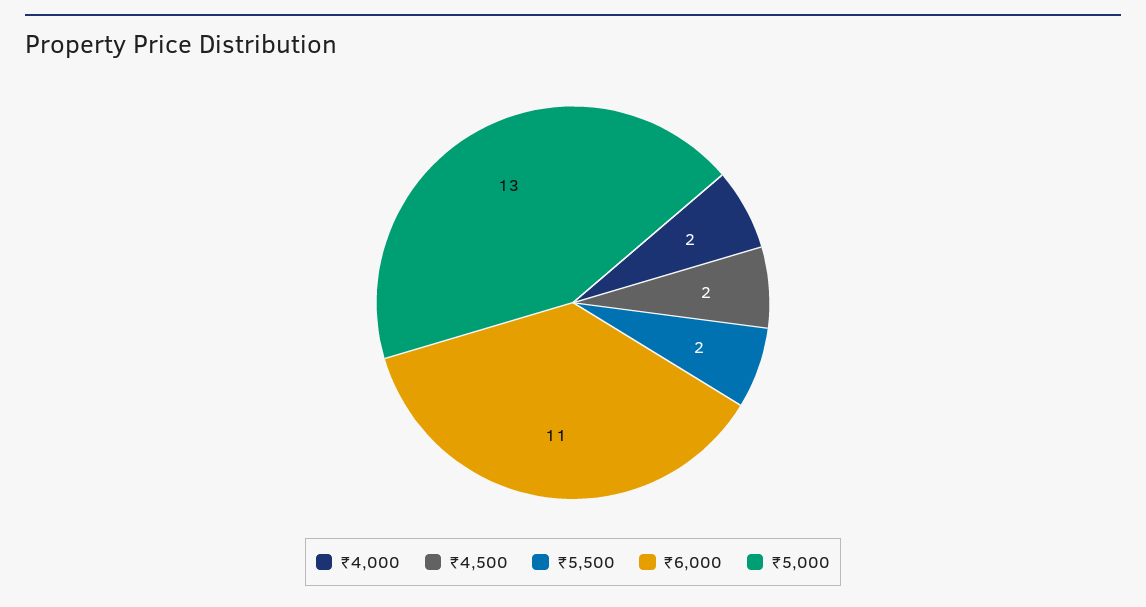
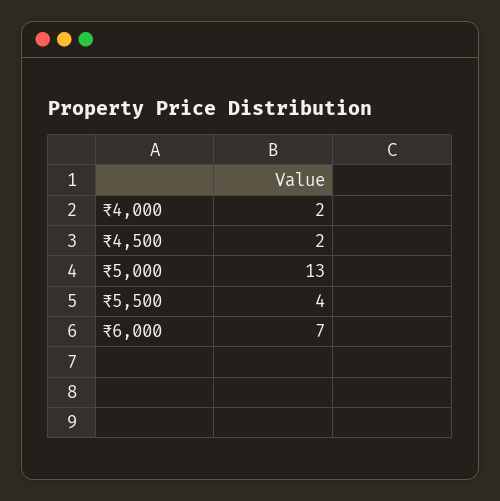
₹5,500: 2 -> 4
₹6,000: 11 -> 7

